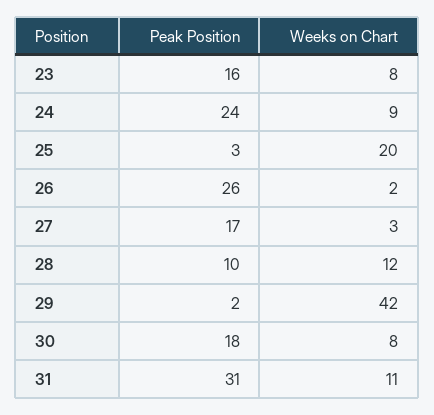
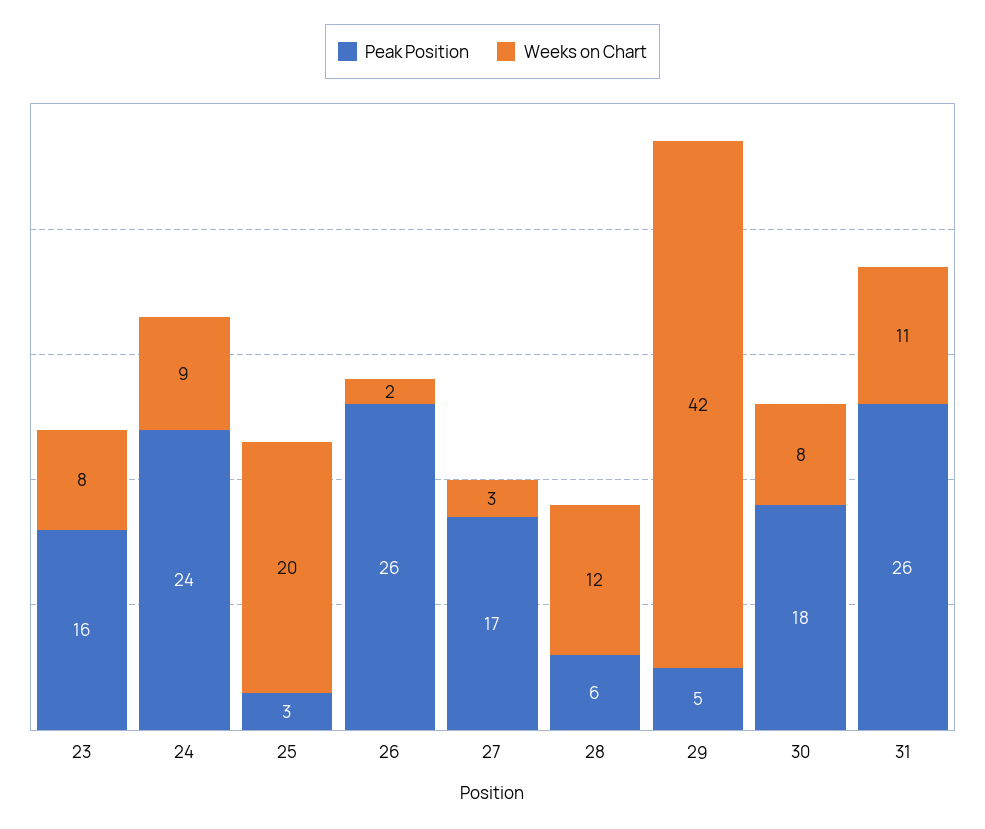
Peak Position, 28: 10 -> 6
Peak Position, 29: 2 -> 5
Peak Position, 31: 31 -> 26

